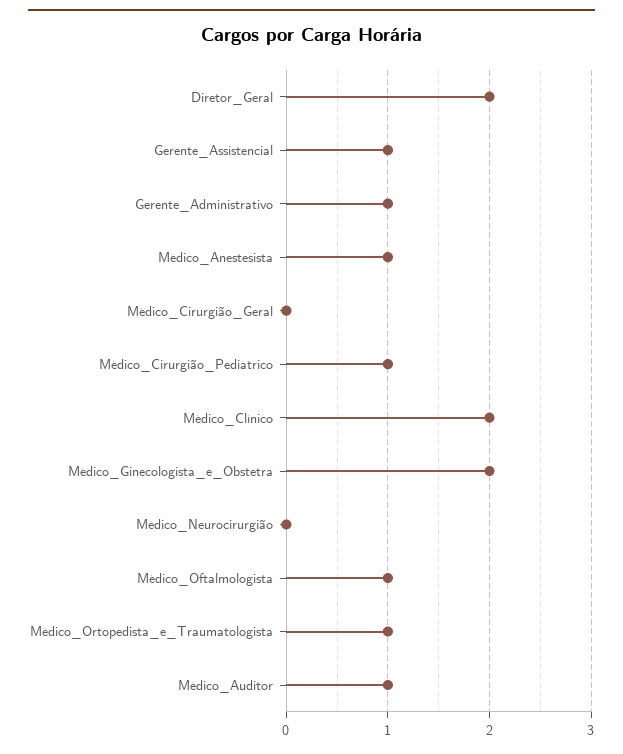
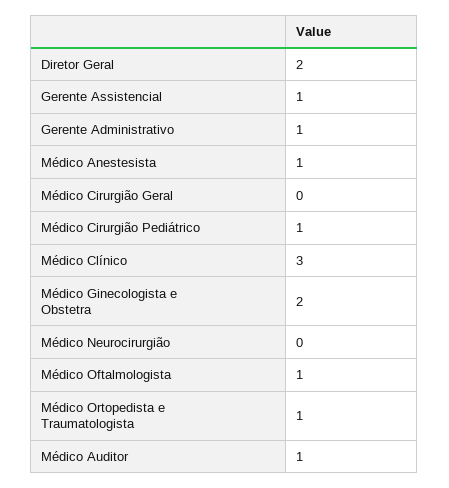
Médico_Clínico: 2 -> 3

